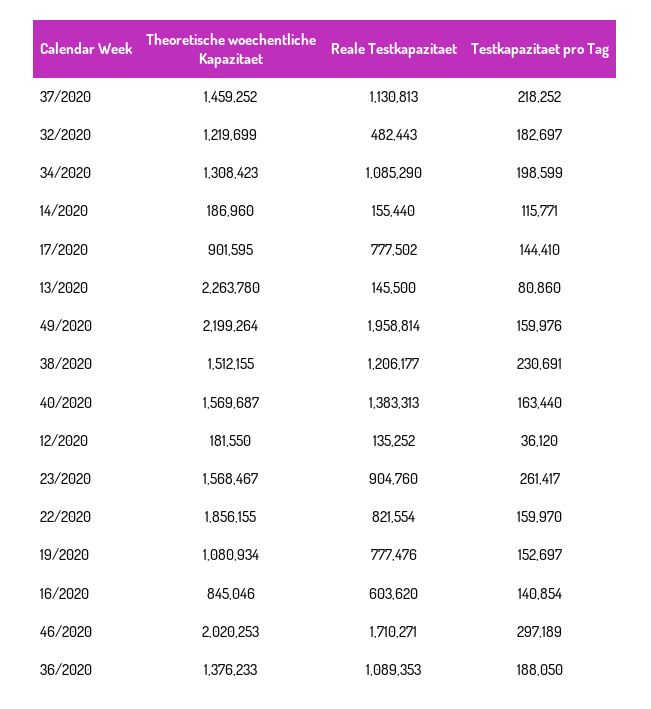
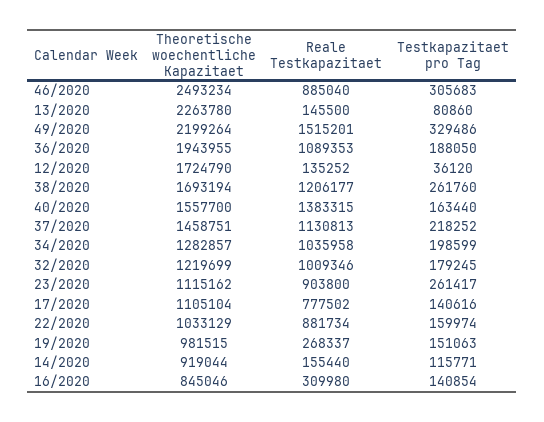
Theoretische woechentliche Kapazitaet, 37/2020: 1459252 -> 1458751
Reale Testkapazitaet, 32/2020: 482443 -> 1009346
Testkapazitaet pro Tag, 32/2020: 182697 -> 179245
Theoretische woechentliche Kapazitaet, 34/2020: 1308423 -> 1282857
Reale Testkapazitaet, 34/2020: 1085290 -> 1035958
Theoretische woechentliche Kapazitaet, 14/2020: 186960 -> 919044
Theoretische woechentliche Kapazitaet, 17/2020: 901595 -> 1105104
Testkapazitaet pro Tag, 17/2020: 144410 -> 140616
Reale Testkapazitaet, 49/2020: 1958814 -> 1515201
Testkapazitaet pro Tag, 49/2020: 159976 -> 329486
Theoretische woechentliche Kapazitaet, 38/2020: 1512155 -> 1693194
Testkapazitaet pro Tag, 38/2020: 230691 -> 261760
Theoretische woechentliche Kapazitaet, 40/2020: 1569687 -> 1557700
Reale Testkapazitaet, 40/2020: 1383313 -> 1383315
Theoretische woechentliche Kapazitaet, 12/2020: 181550 -> 1724790
Theoretische woechentliche Kapazitaet, 23/2020: 1568467 -> 1115162
Reale Testkapazitaet, 23/2020: 904760 -> 903800
Theoretische woechentliche Kapazitaet, 22/2020: 1856155 -> 1033129
Reale Testkapazitaet, 22/2020: 821554 -> 881734
Testkapazitaet pro Tag, 22/2020: 159970 -> 159974
Theoretische woechentliche Kapazitaet, 19/2020: 1080934 -> 981515
Reale Testkapazitaet, 19/2020: 777476 -> 268337
Testkapazitaet pro Tag, 19/2020: 152697 -> 151063
Reale Testkapazitaet, 16/2020: 603620 -> 309980
Theoretische woechentliche Kapazitaet, 46/2020: 2020253 -> 2493234
Reale Testkapazitaet, 46/2020: 1710271 -> 885040
Testkapazitaet pro Tag, 46/2020: 297189 -> 305683
Theoretische woechentliche Kapazitaet, 36/2020: 1376233 -> 1943955

